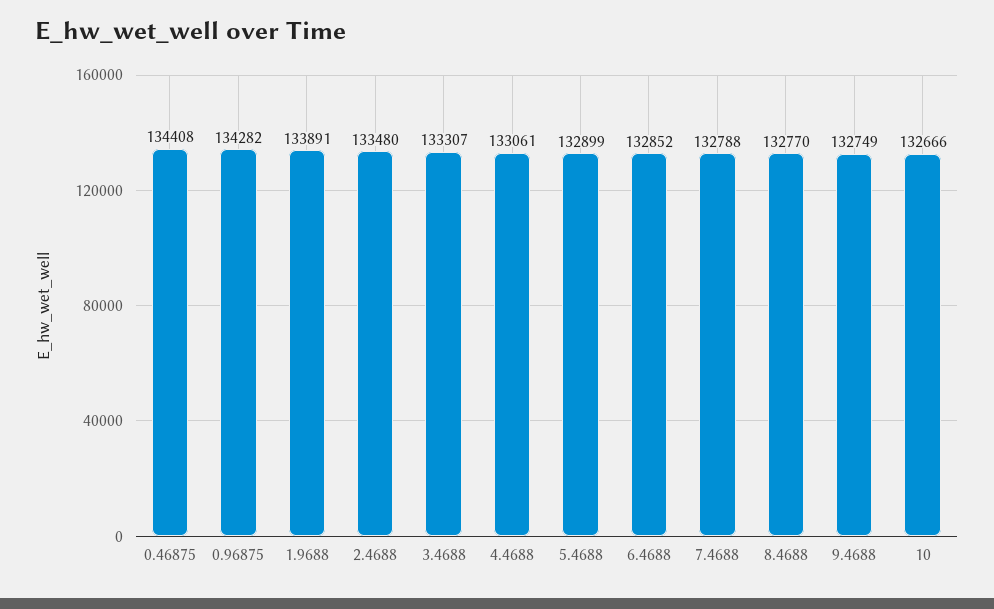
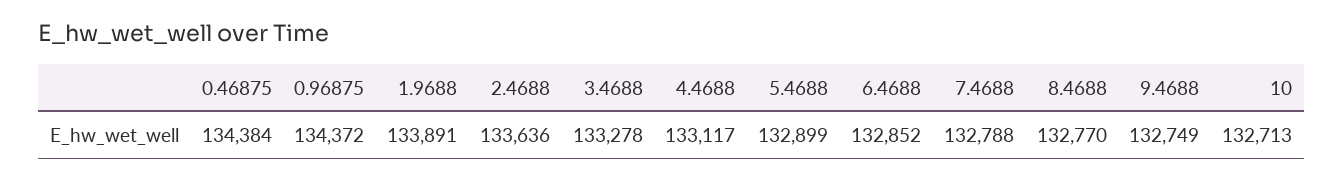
0.46875: 134408 -> 134384
0.96875: 134282 -> 134372
2.4688: 133480 -> 133636
3.4688: 133307 -> 133278
4.4688: 133061 -> 133117
10: 132666 -> 132713

